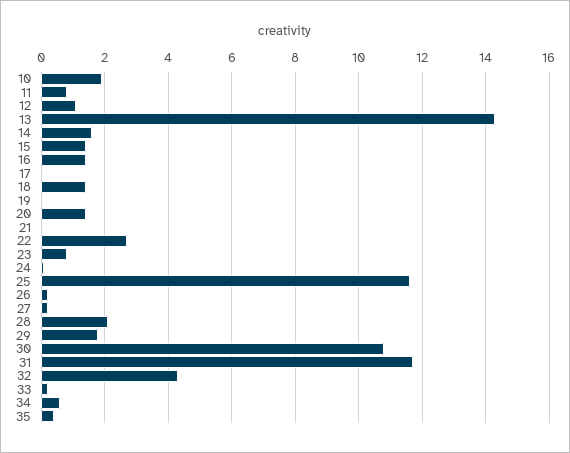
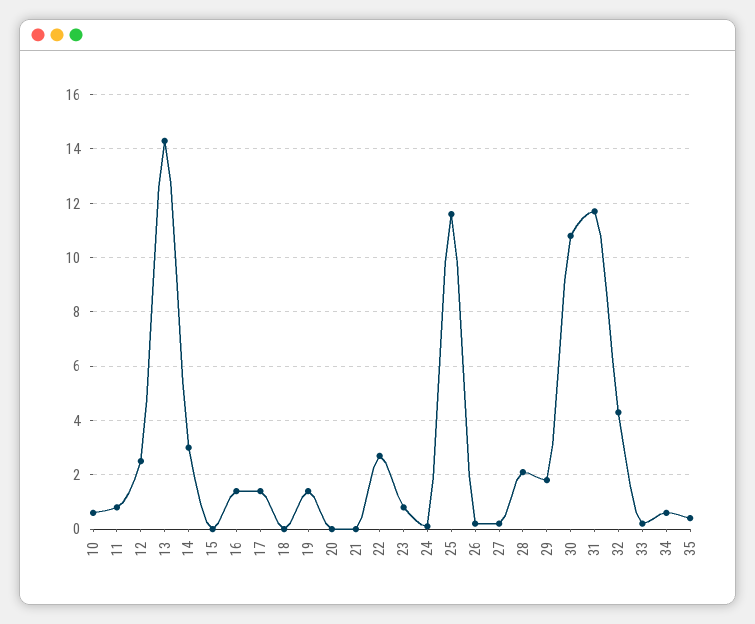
10: 2 -> 0.5
12: 1 -> 2.5
14: 1.5 -> 3
15: 1.5 -> 0
17: 0 -> 1.5
18: 1.5 -> 0
19: 0 -> 1.5
20: 1.5 -> 0

